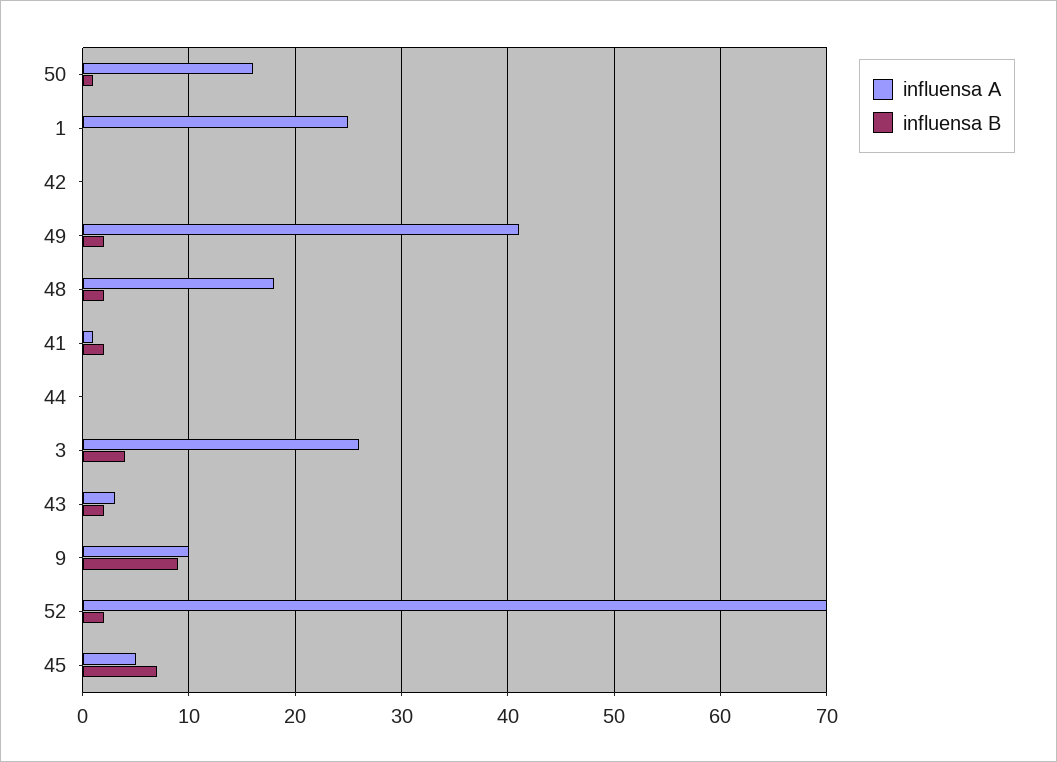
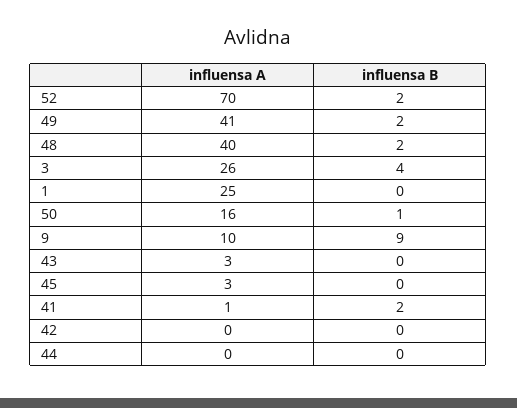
influensa A, 48: 18 -> 40
influensa B, 43: 2 -> 0
influensa A, 45: 5 -> 3
influensa B, 45: 7 -> 0

